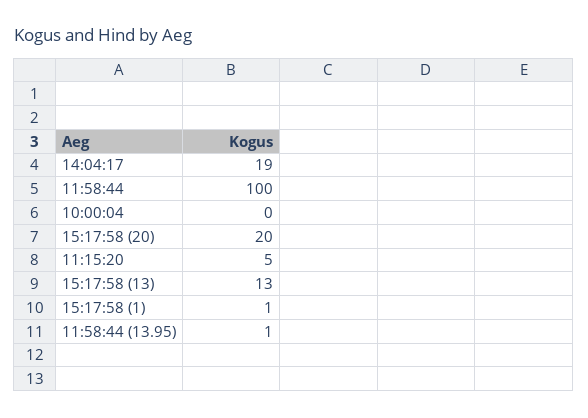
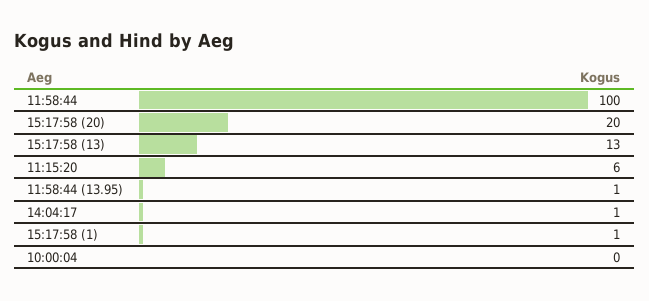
14:04:17: 19 -> 1
11:15:20: 5 -> 6

